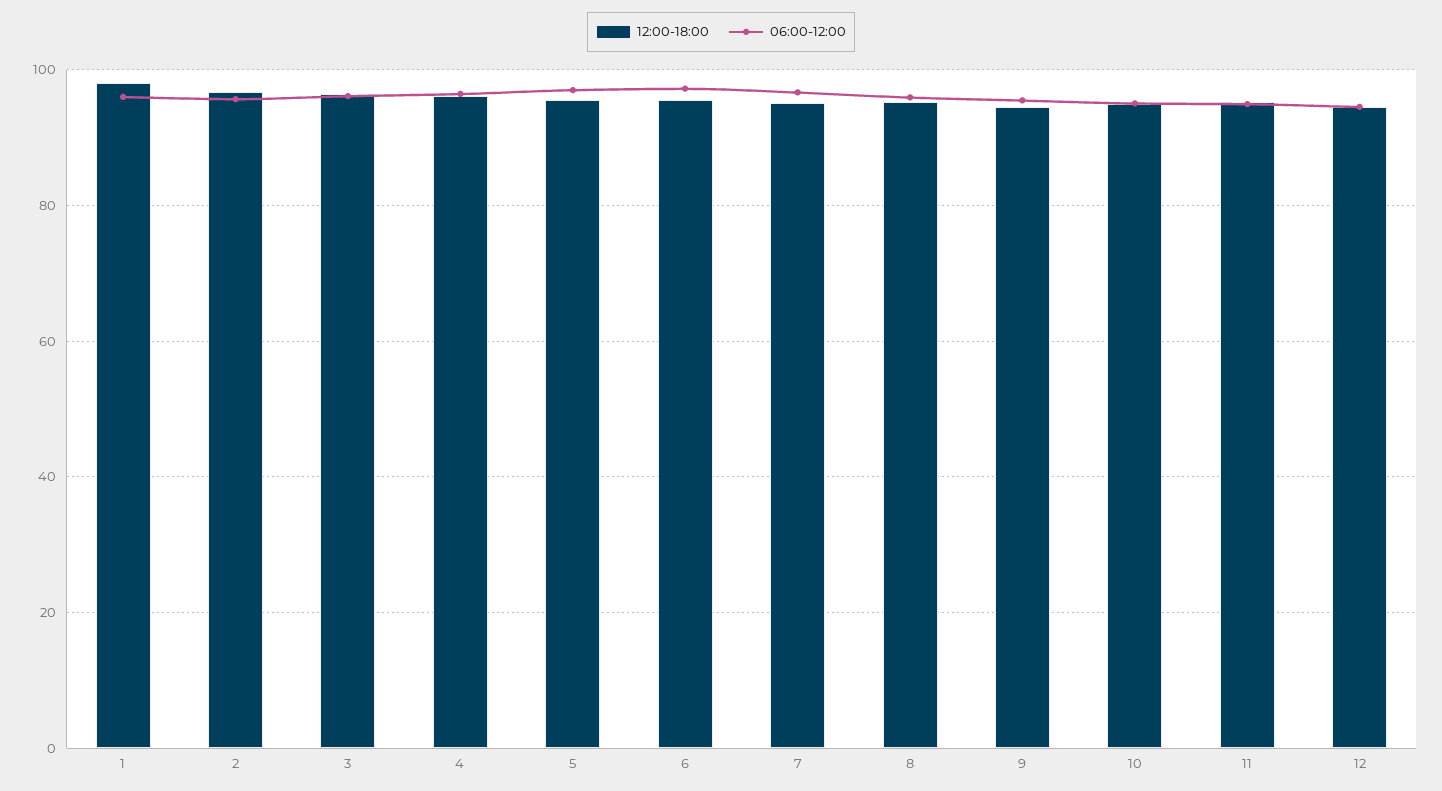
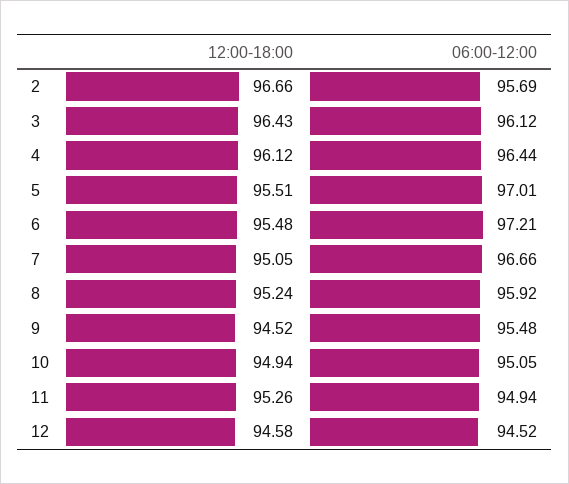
12:00-18:00, 1: 98 -> none
06:00-12:00, 1: 96 -> none

